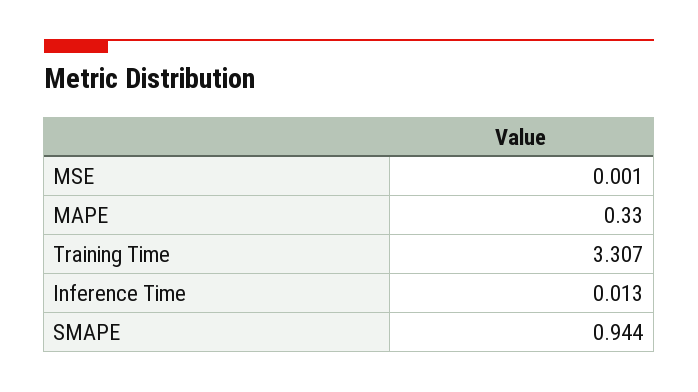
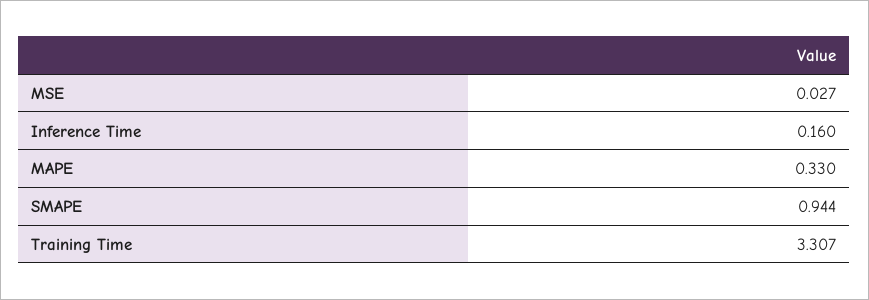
MSE: 0.001 -> 0.027
Inference Time: 0.013 -> 0.16

